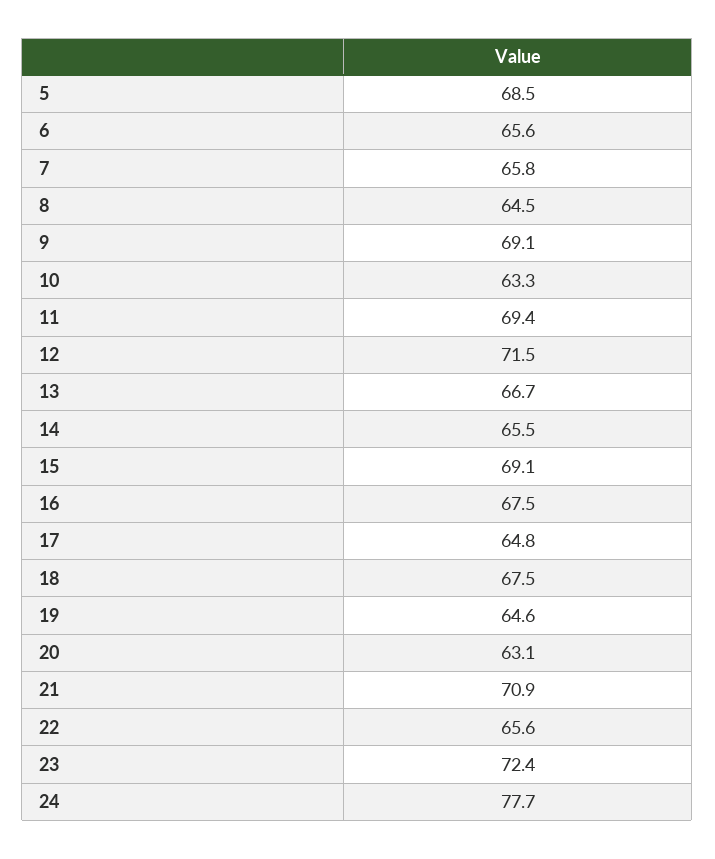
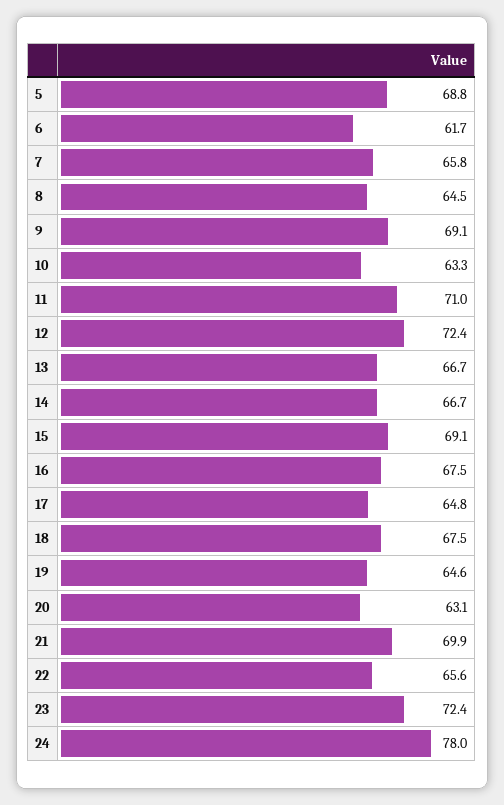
5: 68.5 -> 68.8
6: 65.6 -> 61.7
11: 69.4 -> 71
12: 71.5 -> 72.4
14: 65.5 -> 66.7
21: 70.9 -> 69.9
24: 77.7 -> 78

